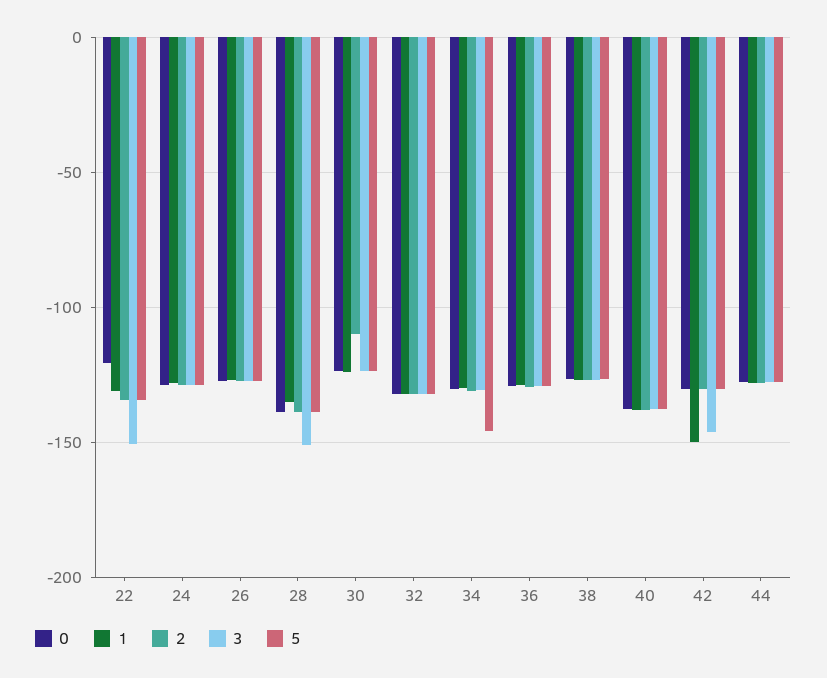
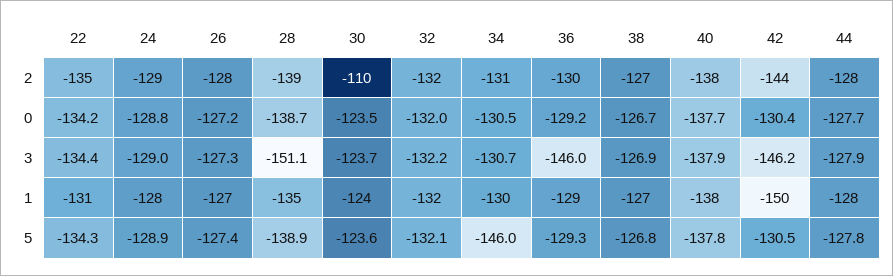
0, 22: -120 -> -134.2
3, 22: -150 -> -134.4
3, 36: -130 -> -146
2, 42: -130 -> -144

